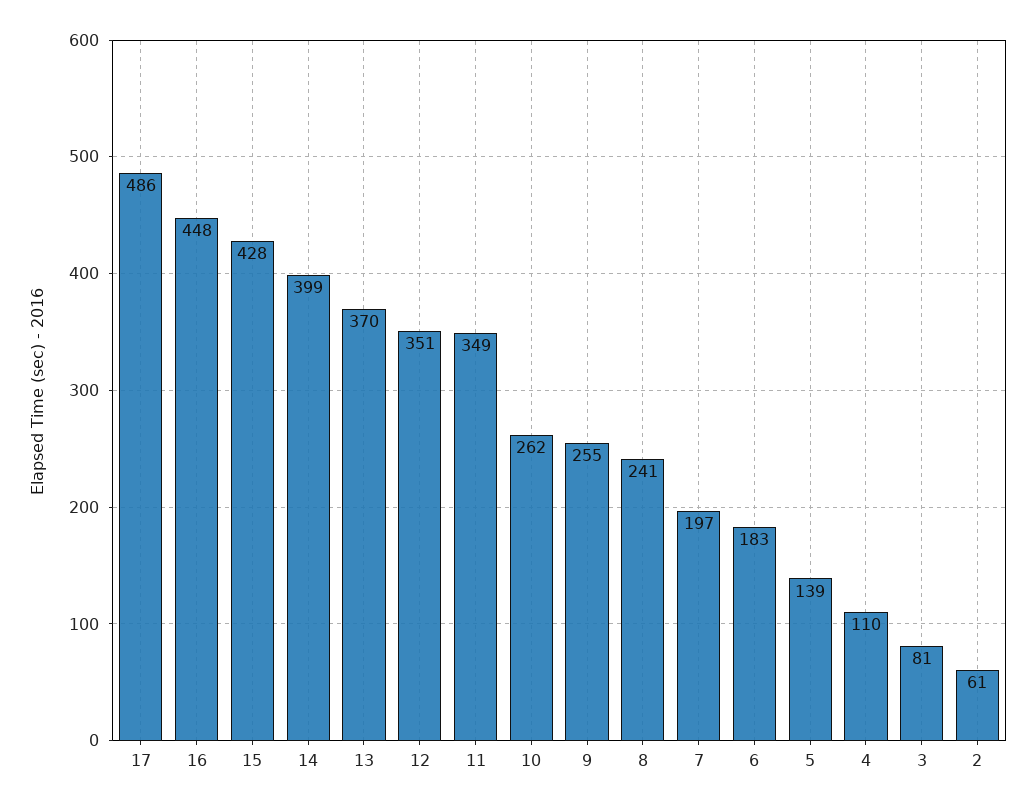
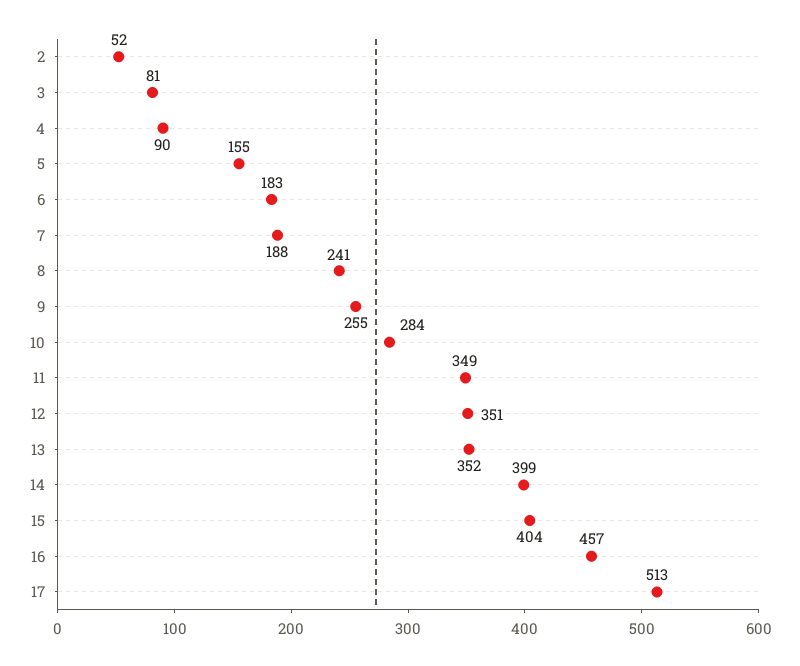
17: 486 -> 513
16: 448 -> 457
15: 428 -> 404
13: 370 -> 352
10: 262 -> 284
7: 197 -> 188
5: 139 -> 155
4: 110 -> 90
2: 61 -> 52

